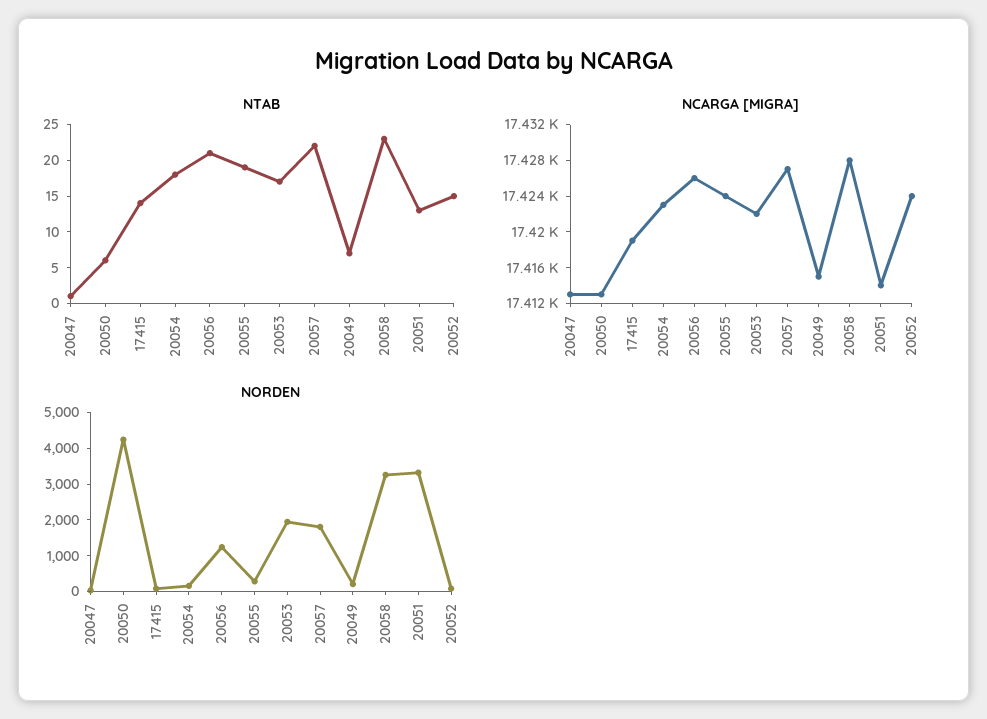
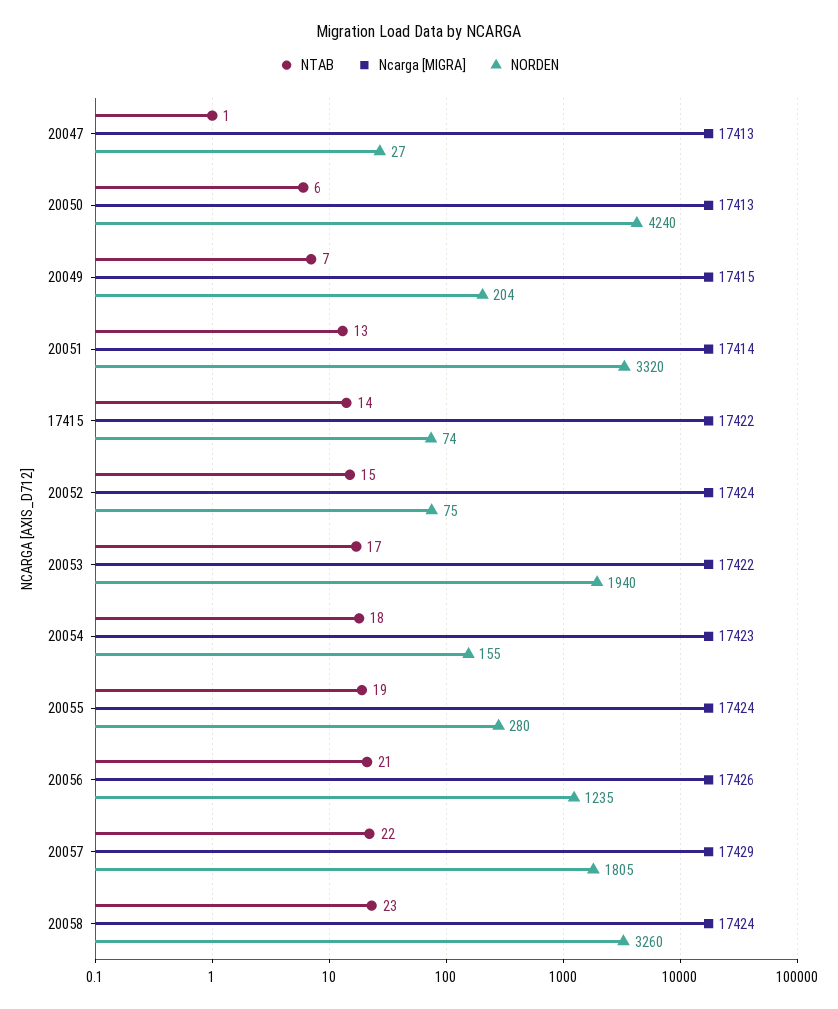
NCARGA [MIGRA], 17415: 17419 -> 17422
NCARGA [MIGRA], 20057: 17427 -> 17429
NCARGA [MIGRA], 20058: 17428 -> 17424

